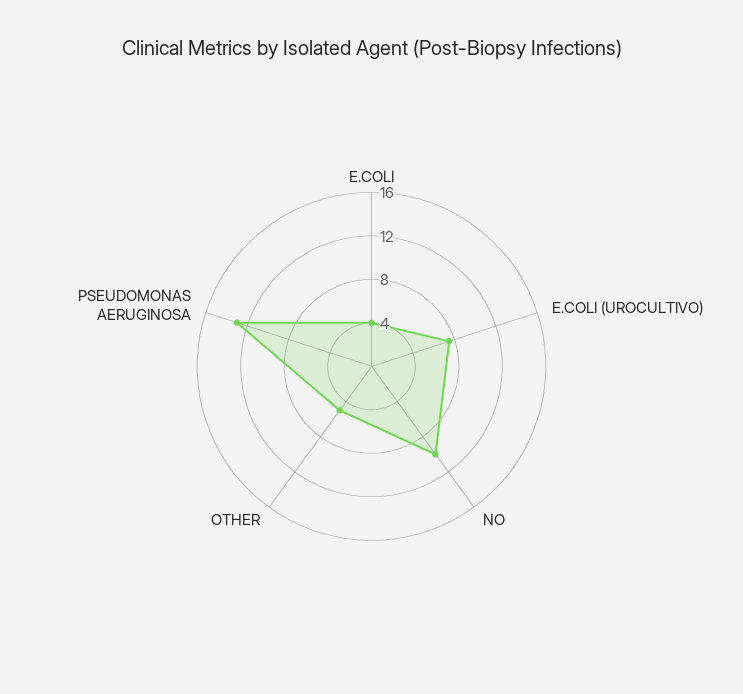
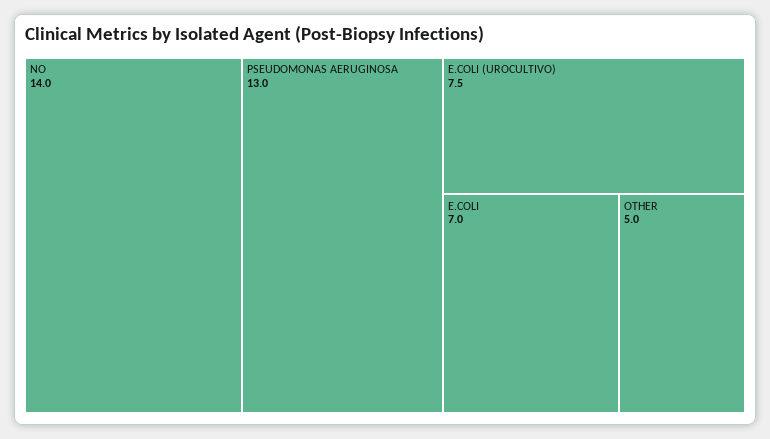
E.COLI: 4 -> 7
NO: 10 -> 14

